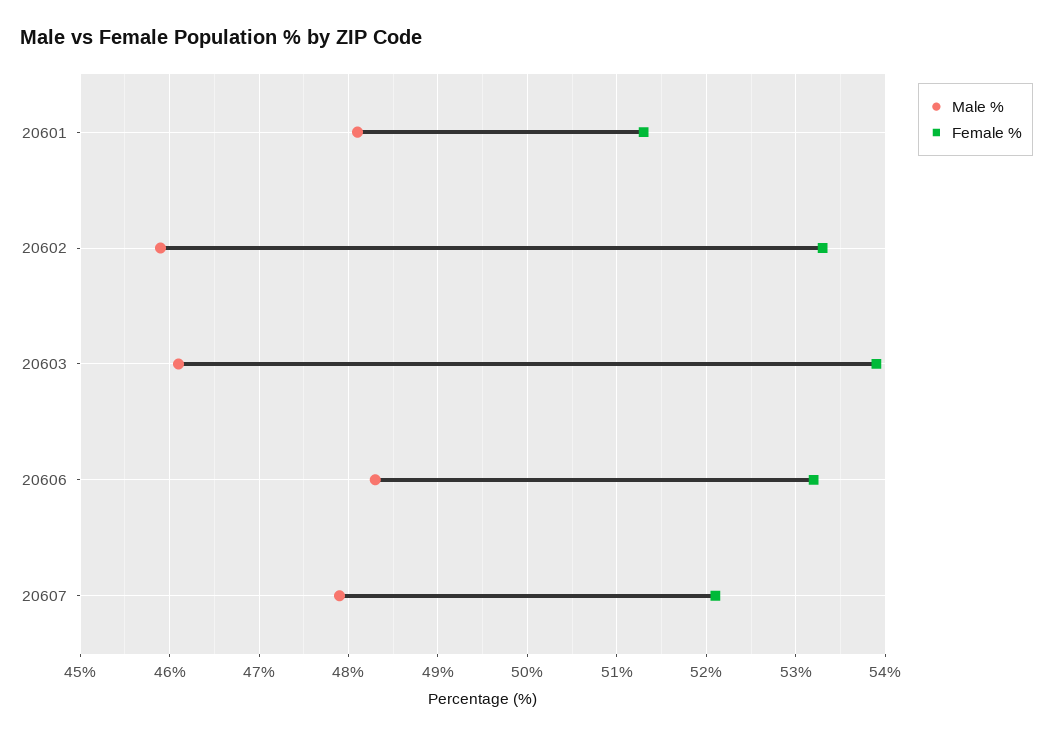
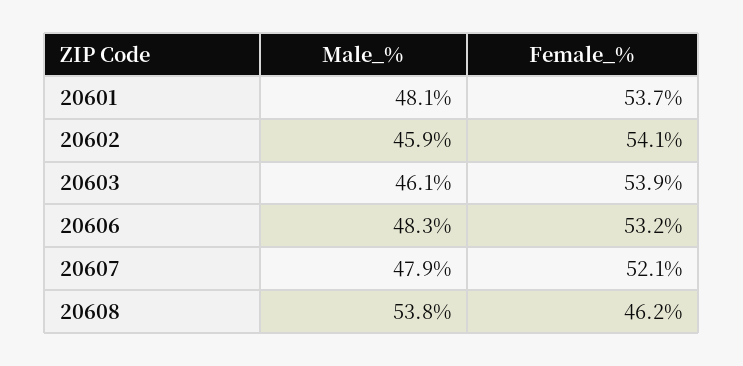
Female %, 20601: 51.3 -> 53.7
Female %, 20602: 53.3 -> 54.1
Male %, 20608: none -> 53.8
Female %, 20608: none -> 46.2

